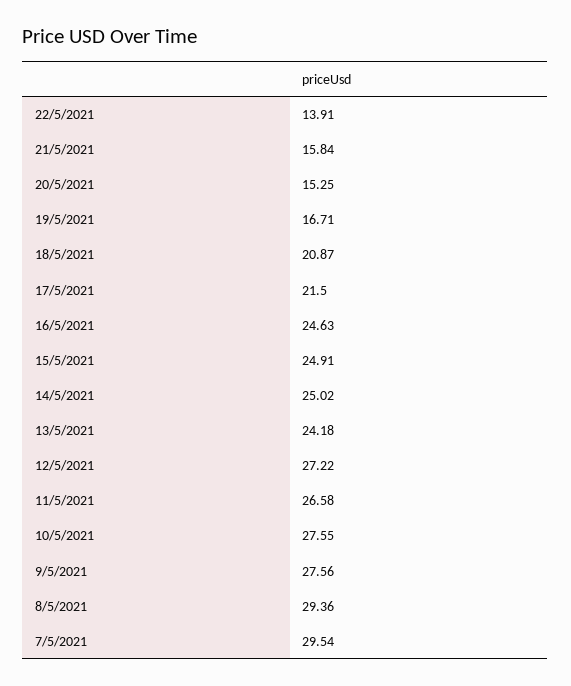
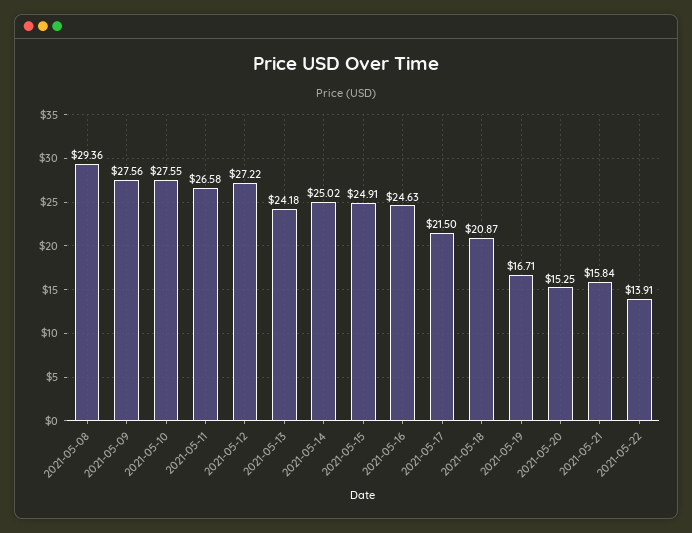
7/5/2021: 29.54 -> none

